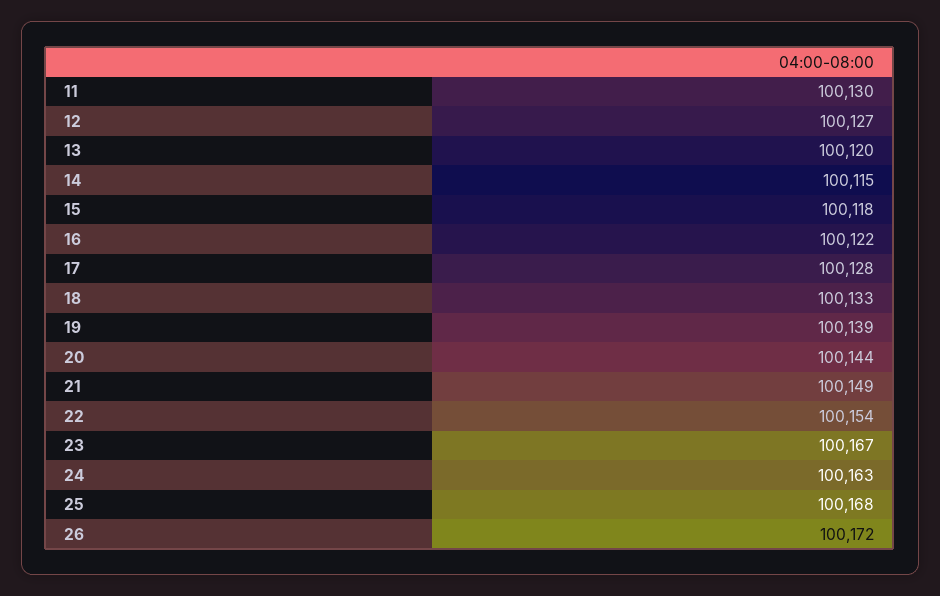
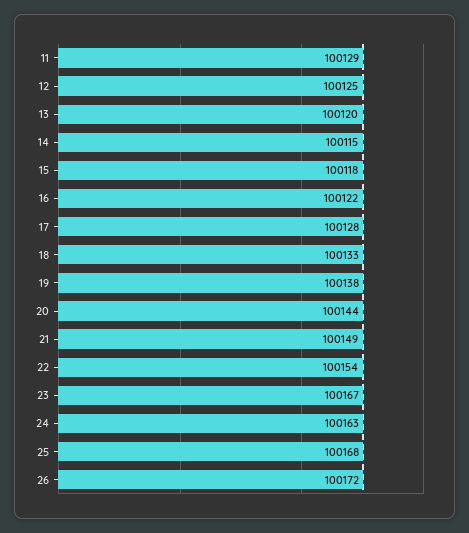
11: 100130 -> 100129
12: 100127 -> 100125
19: 100139 -> 100138

